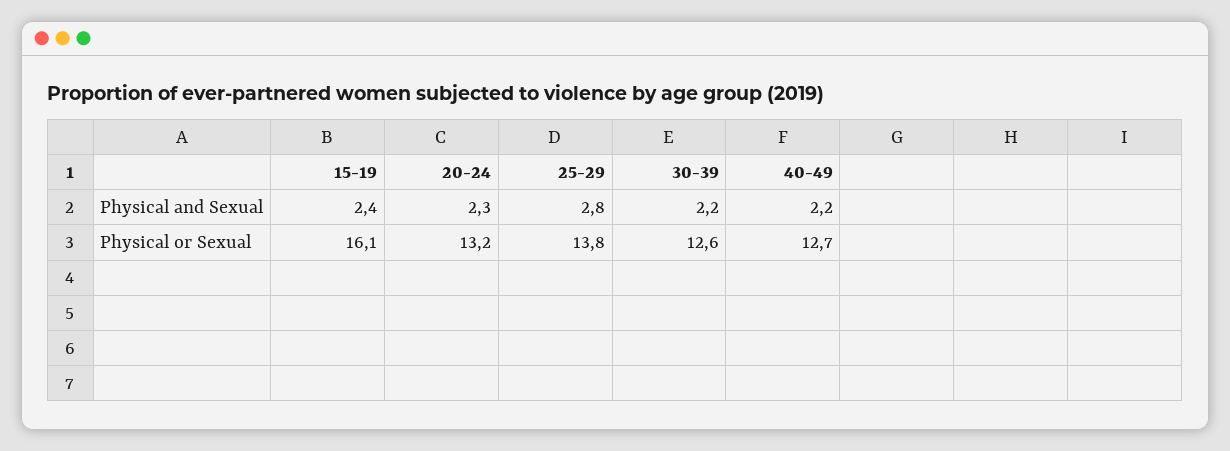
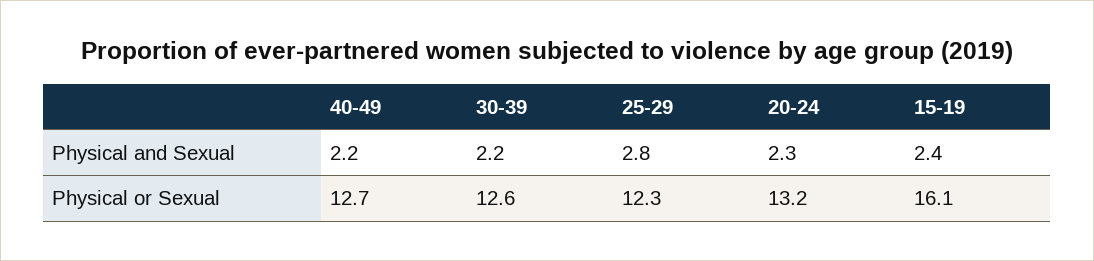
25-29, Physical or Sexual: 13.8 -> 12.3

